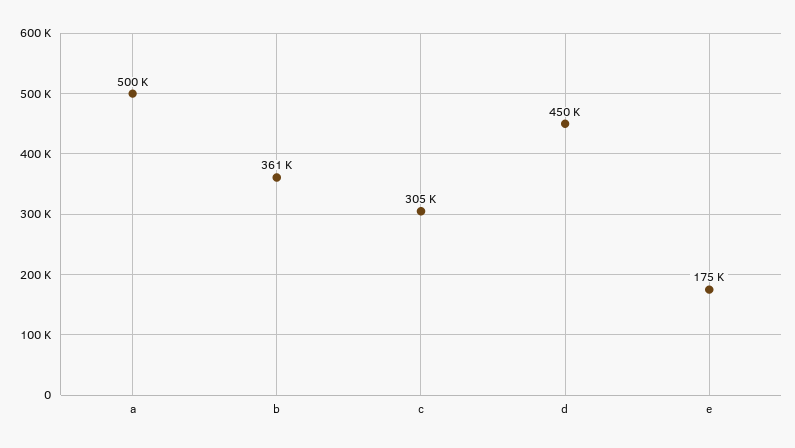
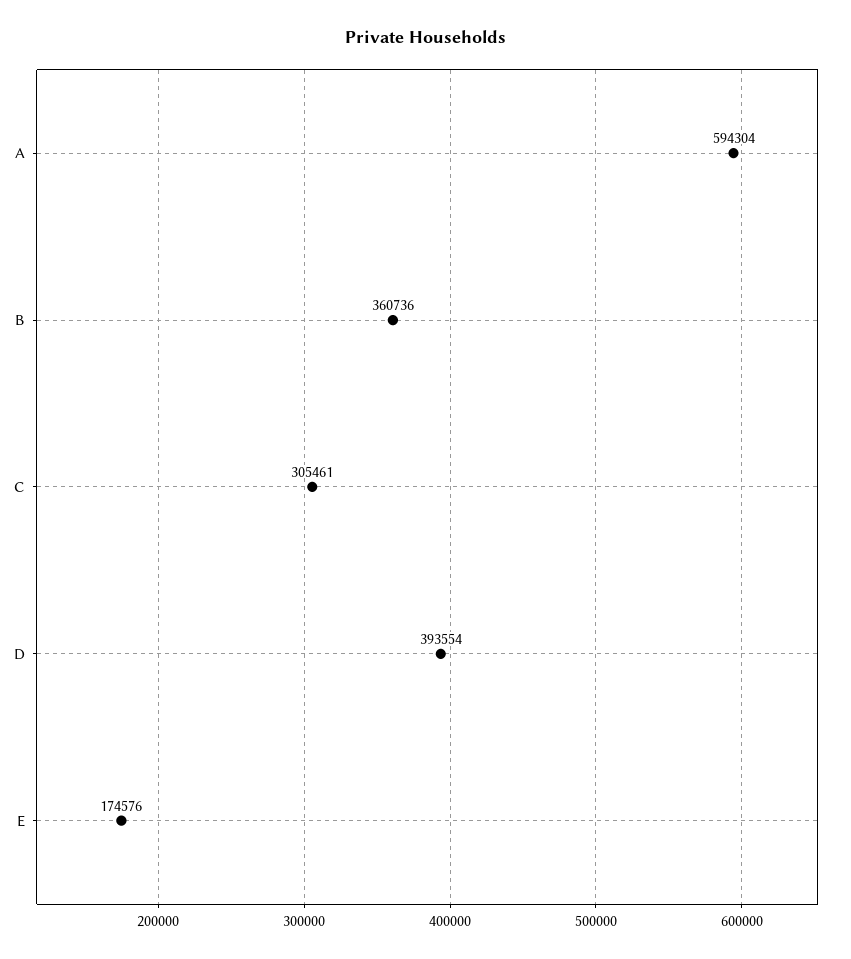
a: 500000 -> 594304
d: 450000 -> 393554

